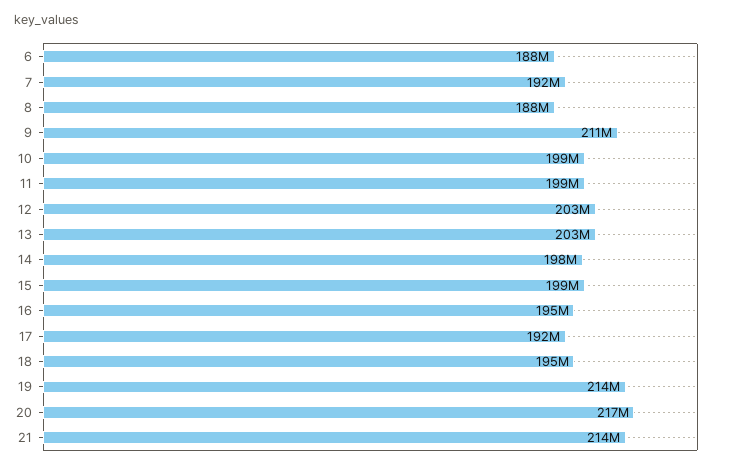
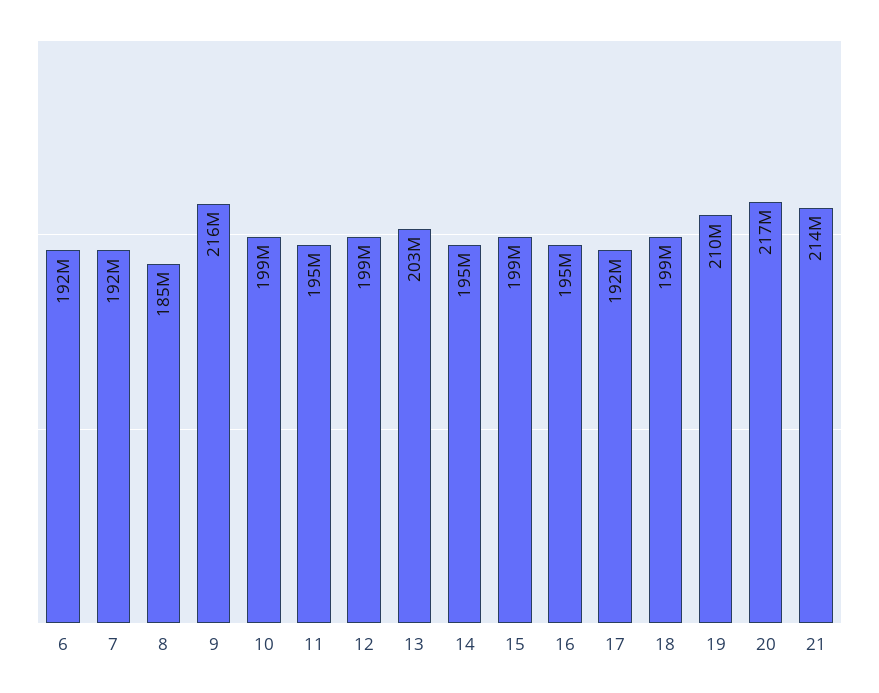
6: 188000000 -> 192000000
8: 188000000 -> 185000000
9: 211000000 -> 216000000
11: 199000000 -> 195000000
12: 203000000 -> 199000000
14: 198000000 -> 195000000
18: 195000000 -> 199000000
19: 214000000 -> 210000000

